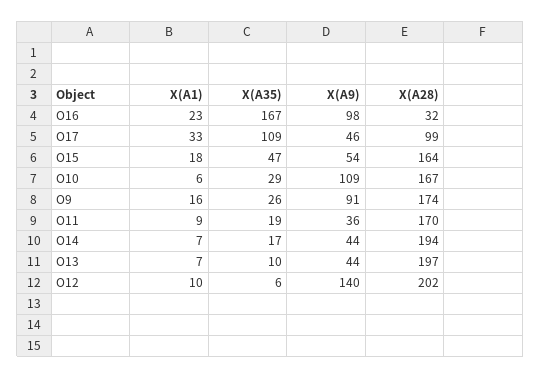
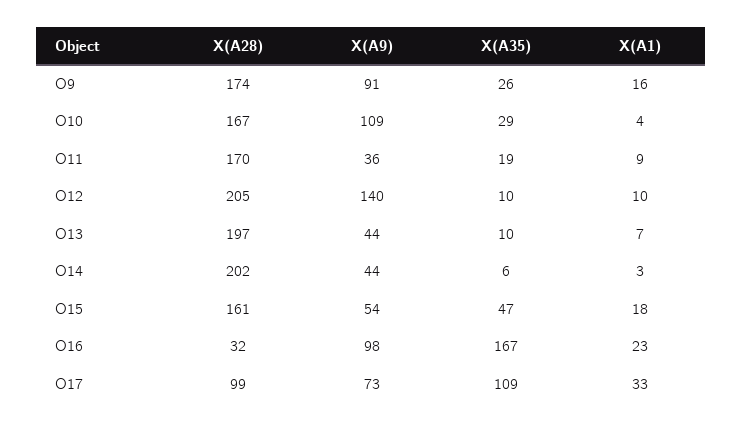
X(A9), O17: 46 -> 73
X(A28), O15: 164 -> 161
X(A1), O10: 6 -> 4
X(A1), O14: 7 -> 3
X(A35), O14: 17 -> 6
X(A28), O14: 194 -> 202
X(A35), O12: 6 -> 10
X(A28), O12: 202 -> 205

